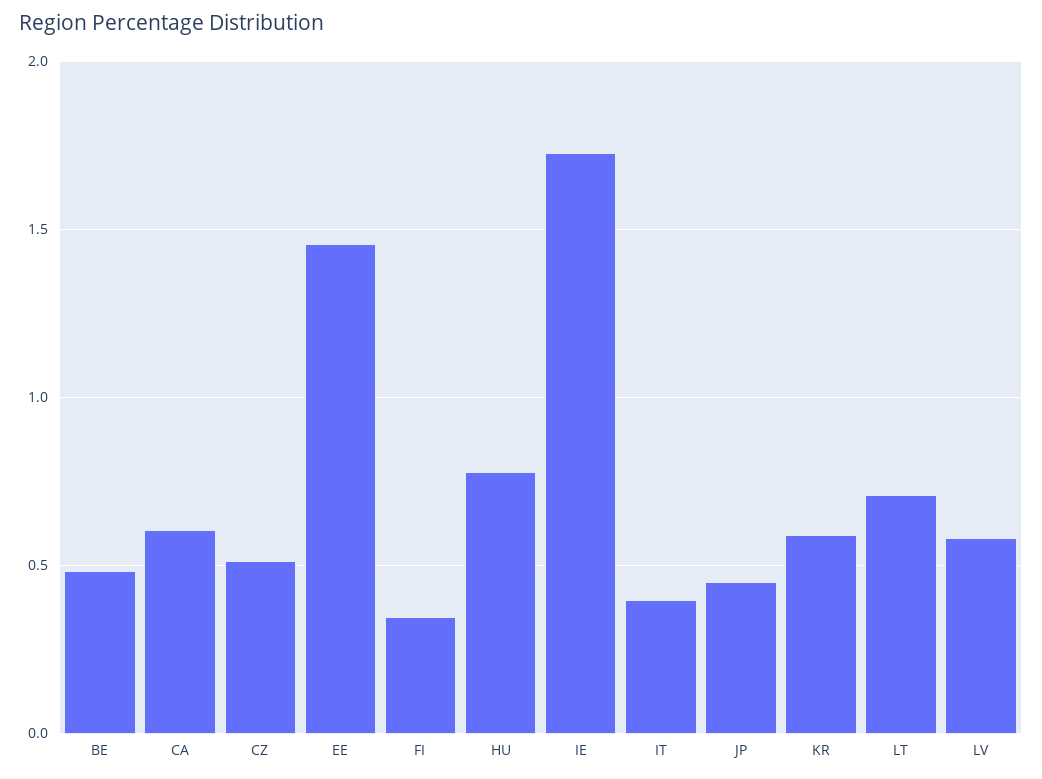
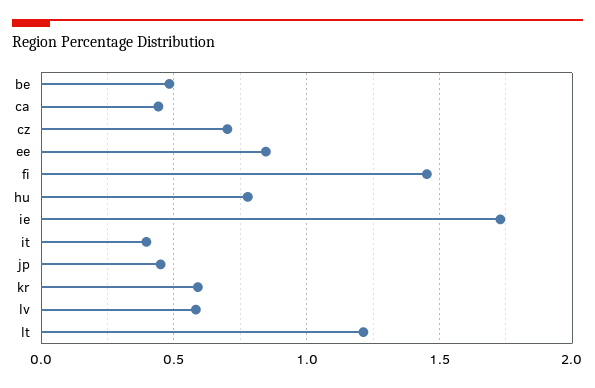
CA: 0.6 -> 0.45
CZ: 0.5 -> 0.7
EE: 1.45 -> 0.85
FI: 0.35 -> 1.45
LT: 0.7 -> 1.2

